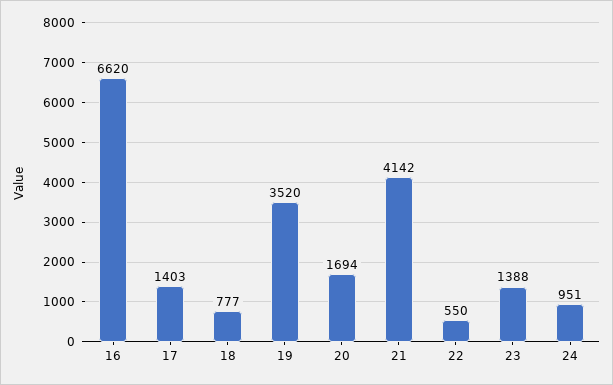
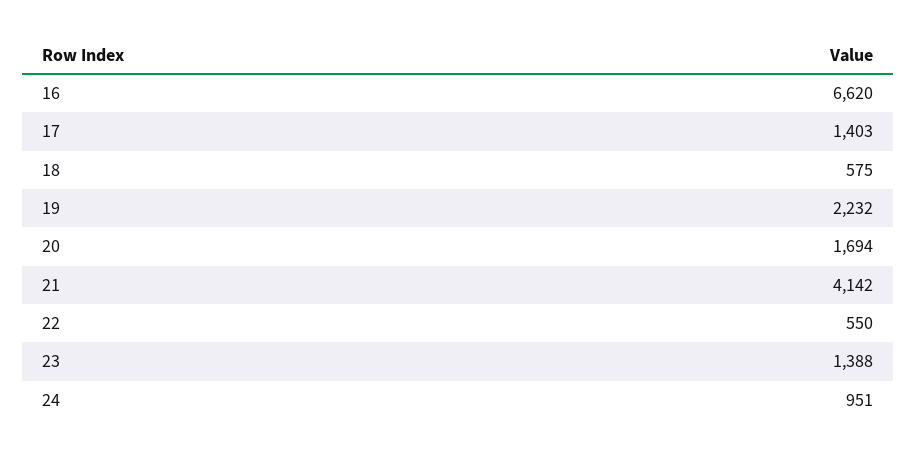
18: 777 -> 575
19: 3520 -> 2232

